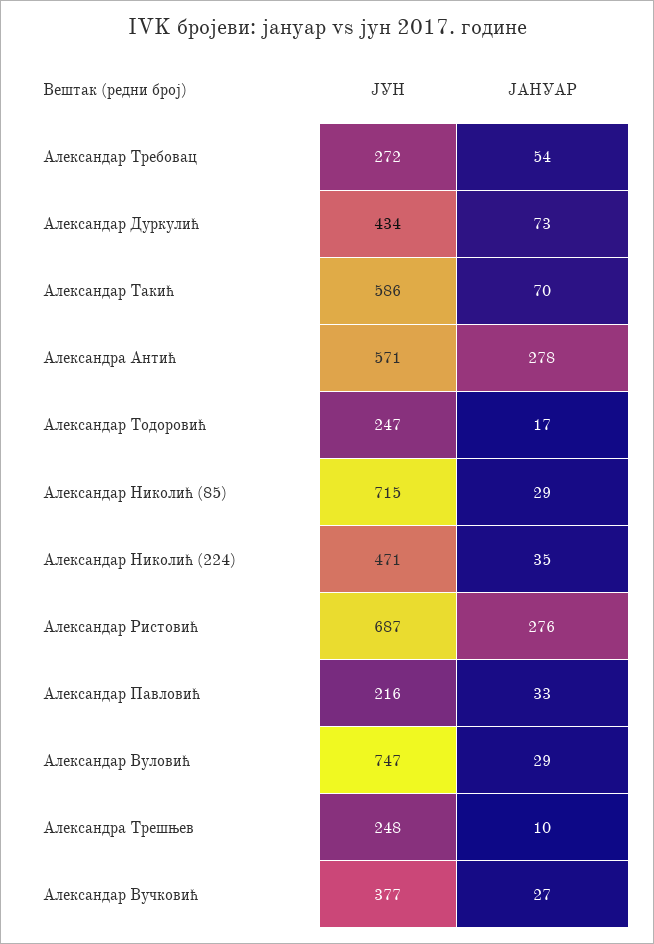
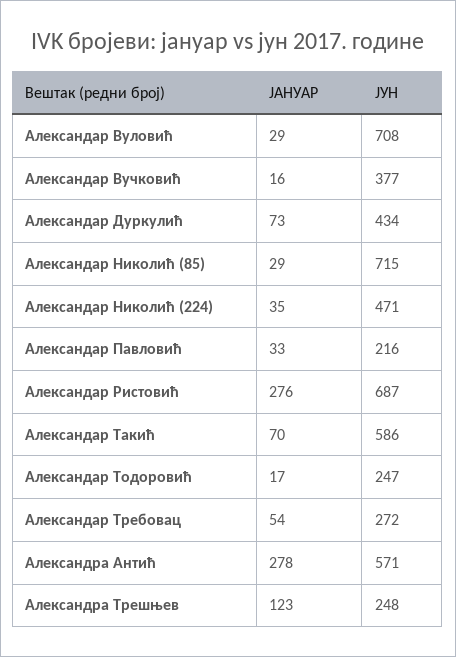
ЈУН, Александар Вуловић: 747 -> 708
ЈАНУАР, Александра Трешњев: 10 -> 123
ЈАНУАР, Александар Вучковић: 27 -> 16

